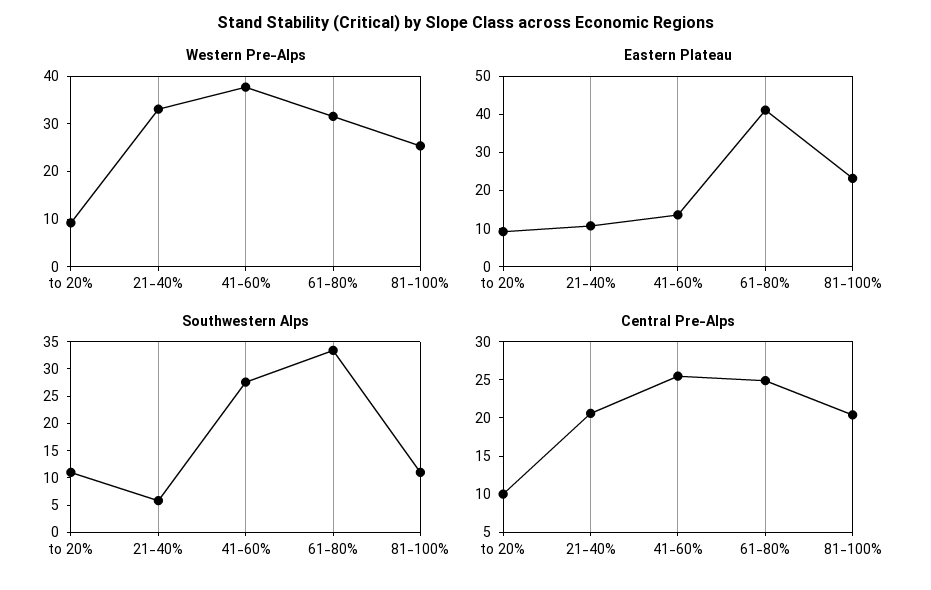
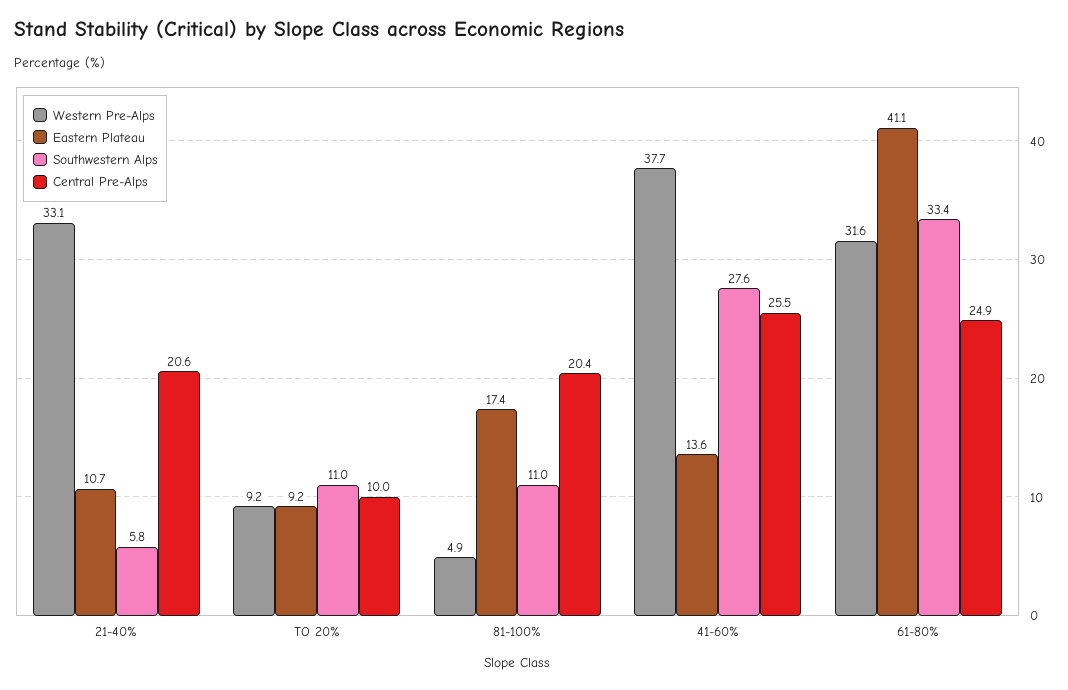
Western Pre-Alps, 81-100%: 26 -> 4.9
Eastern Plateau, 81-100%: 22.5 -> 17.4

